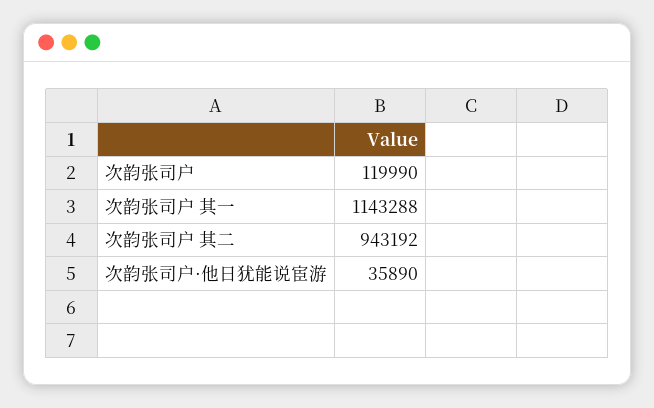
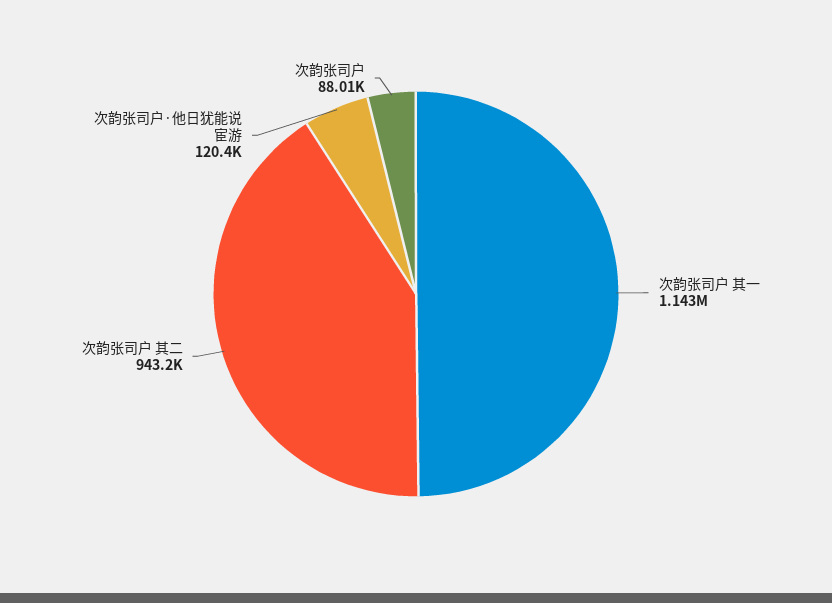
次韵张司户: 119990 -> 88010
次韵张司户·他日犹能说宦游: 35890 -> 120400

